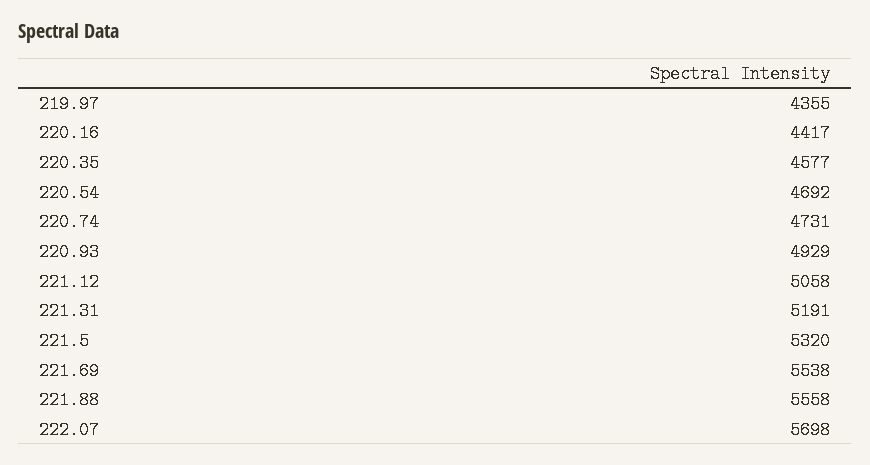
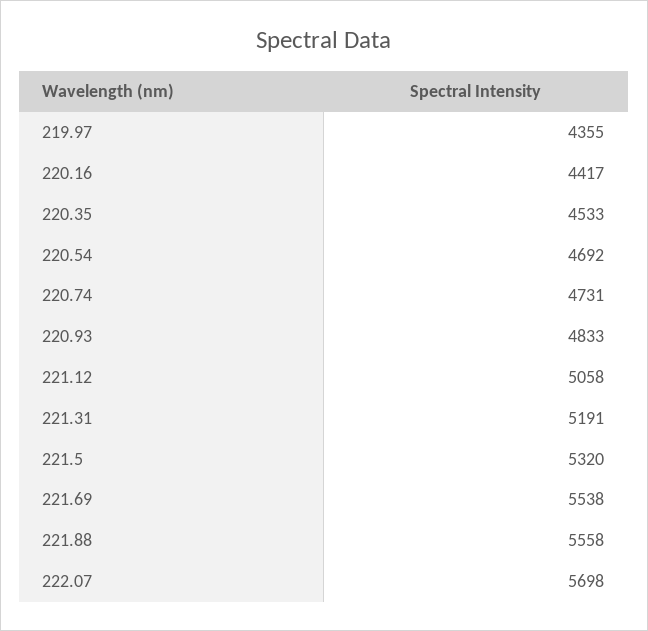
220.35: 4577 -> 4533
220.93: 4929 -> 4833

